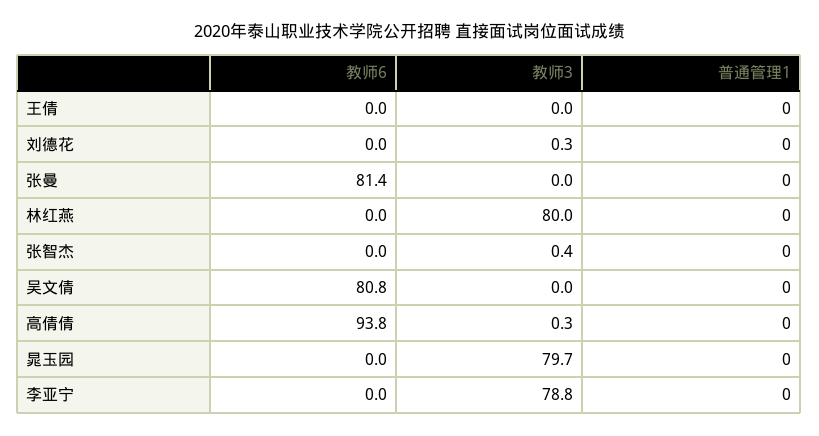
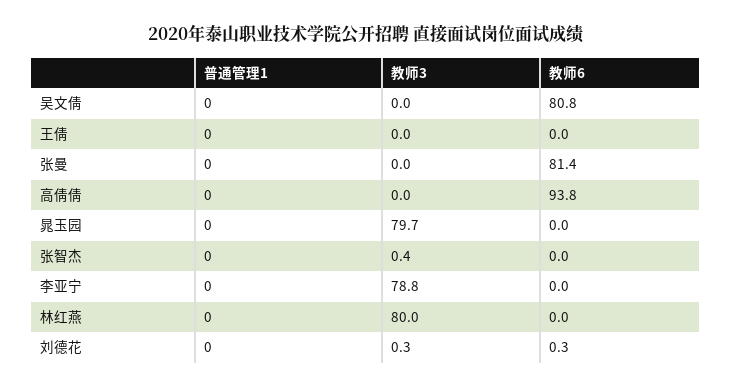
教师6, 刘德花: 0 -> 0.3
教师3, 高倩倩: 0.3 -> 0

